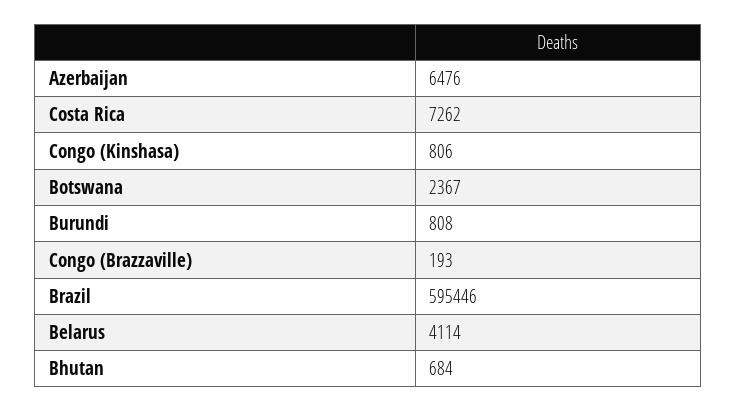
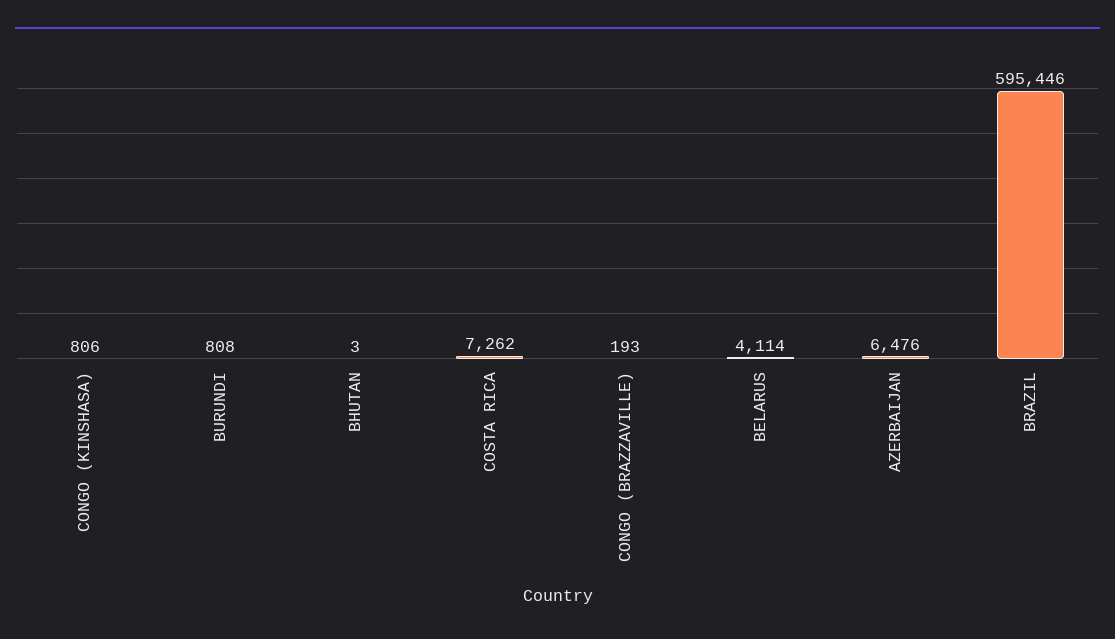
Botswana: 2367 -> none
Bhutan: 684 -> 3

